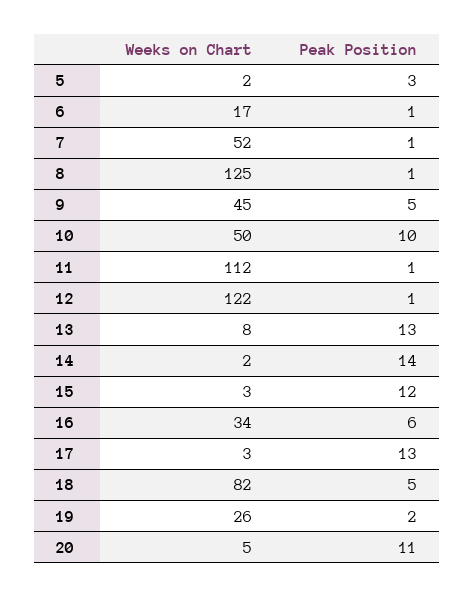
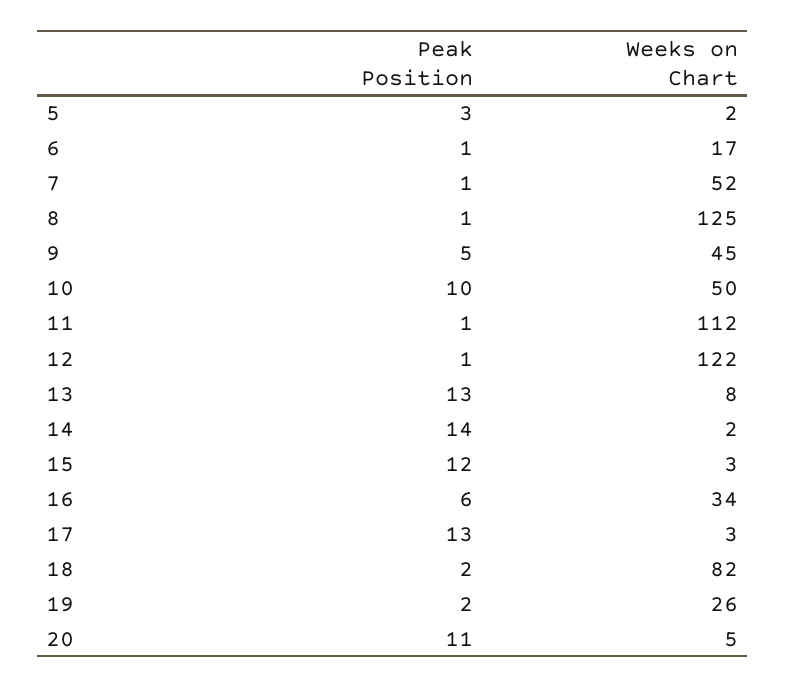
Peak Position, 18: 5 -> 2

